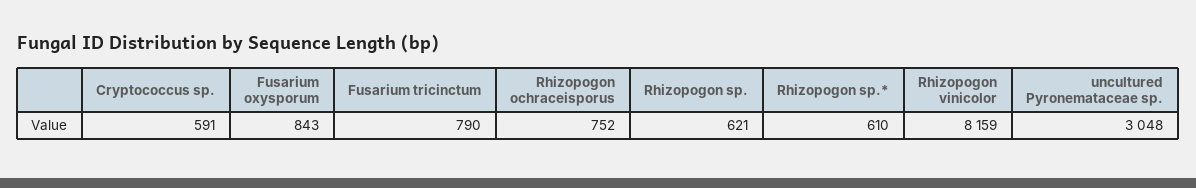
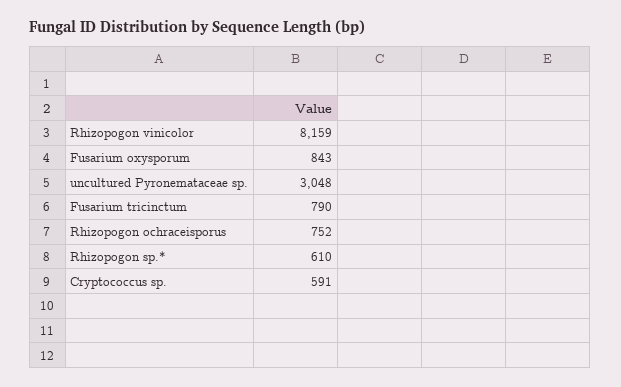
Rhizopogon sp.: 621 -> none

